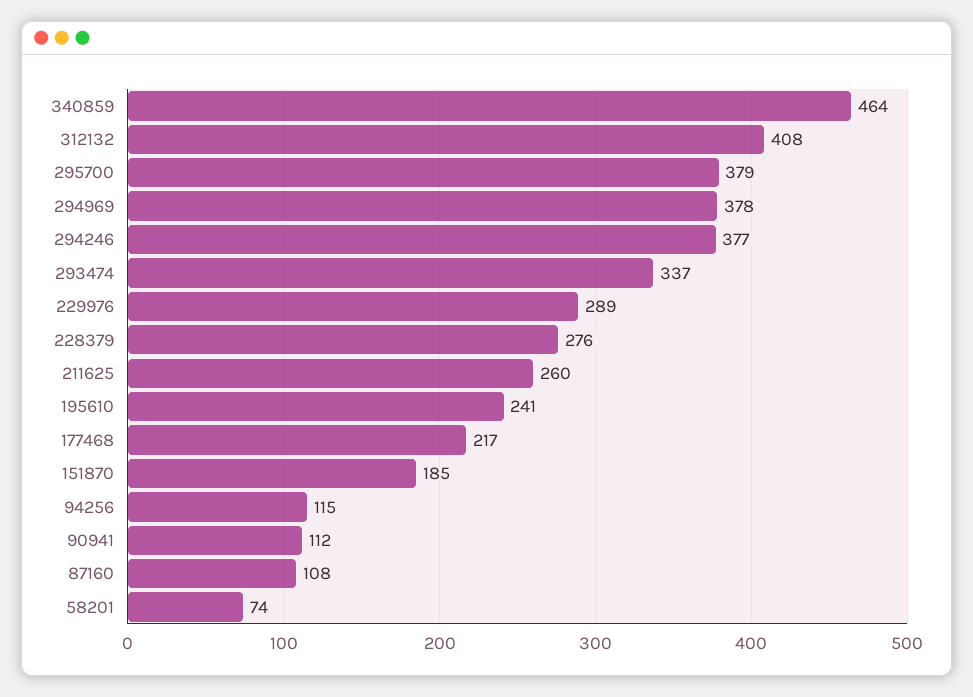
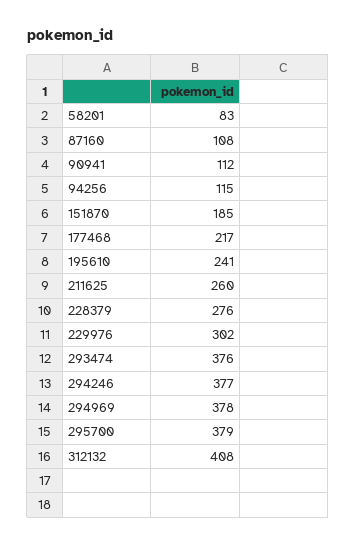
340859: 464 -> none
293474: 337 -> 376
229976: 289 -> 302
58201: 74 -> 83

